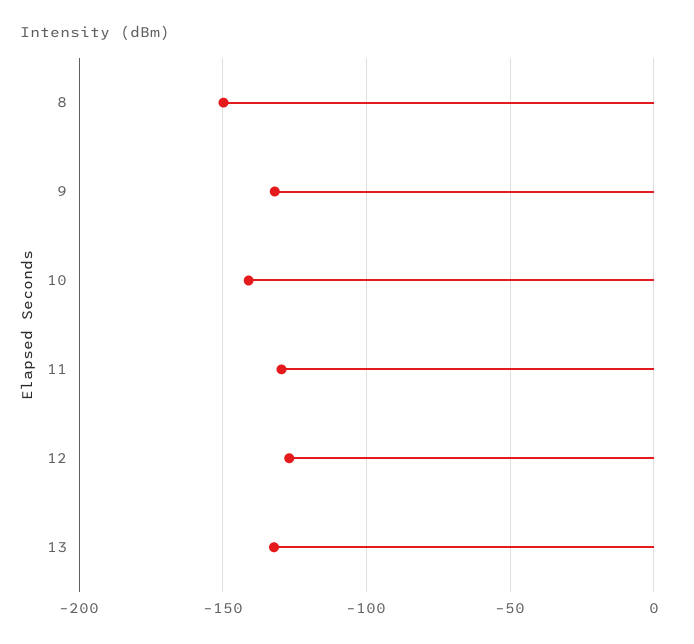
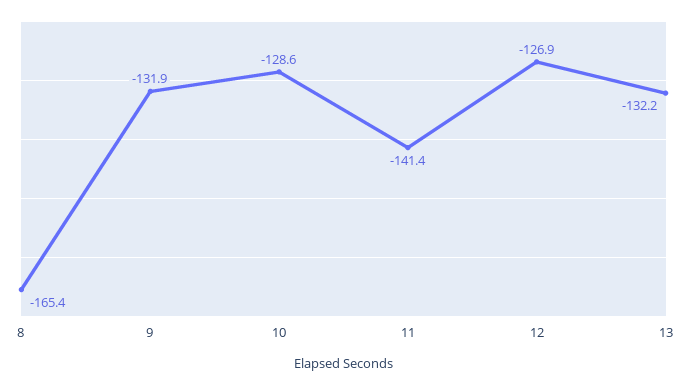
8: -150 -> -165.4
10: -140 -> -128.6
11: -130 -> -141.4

